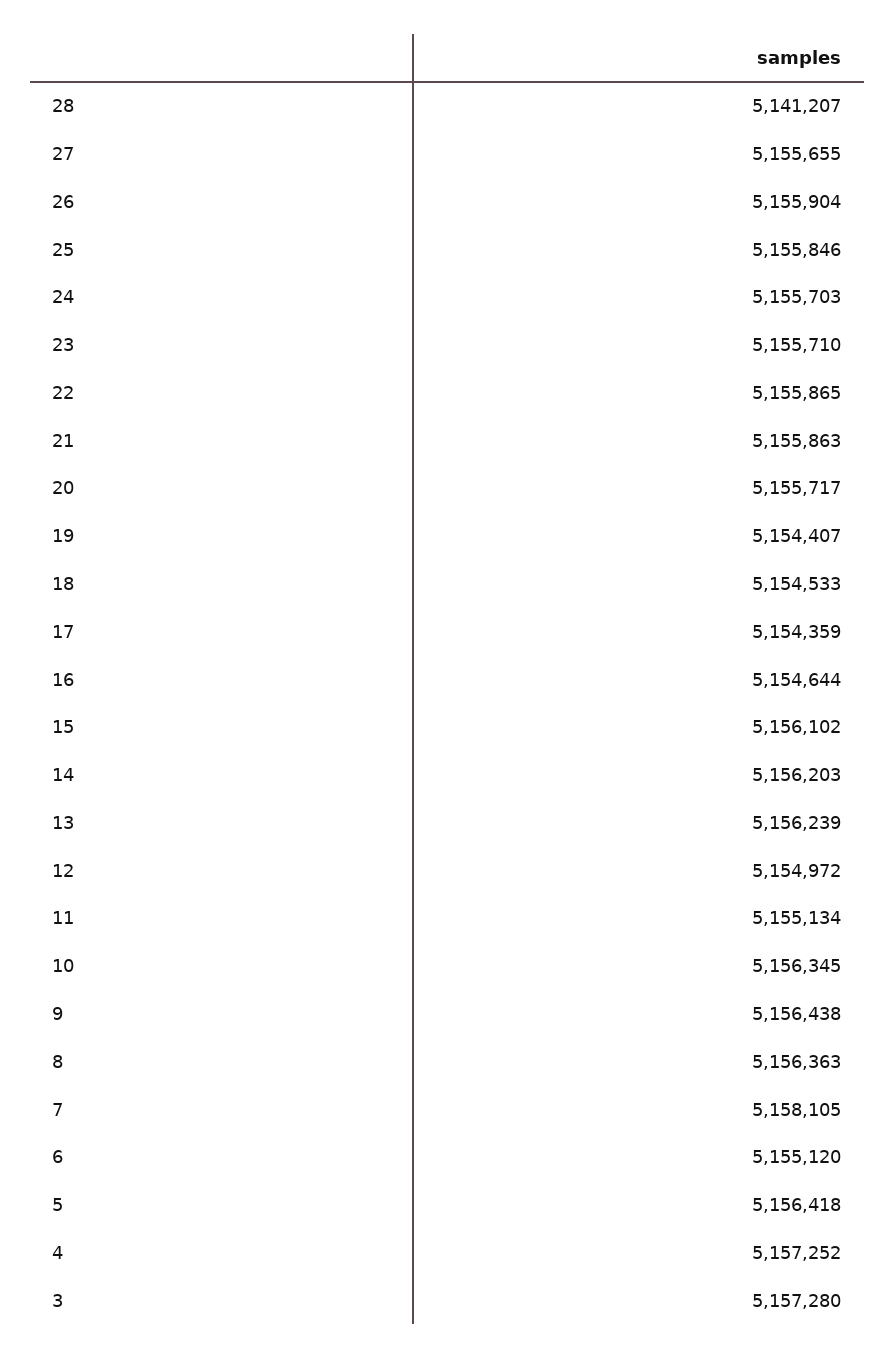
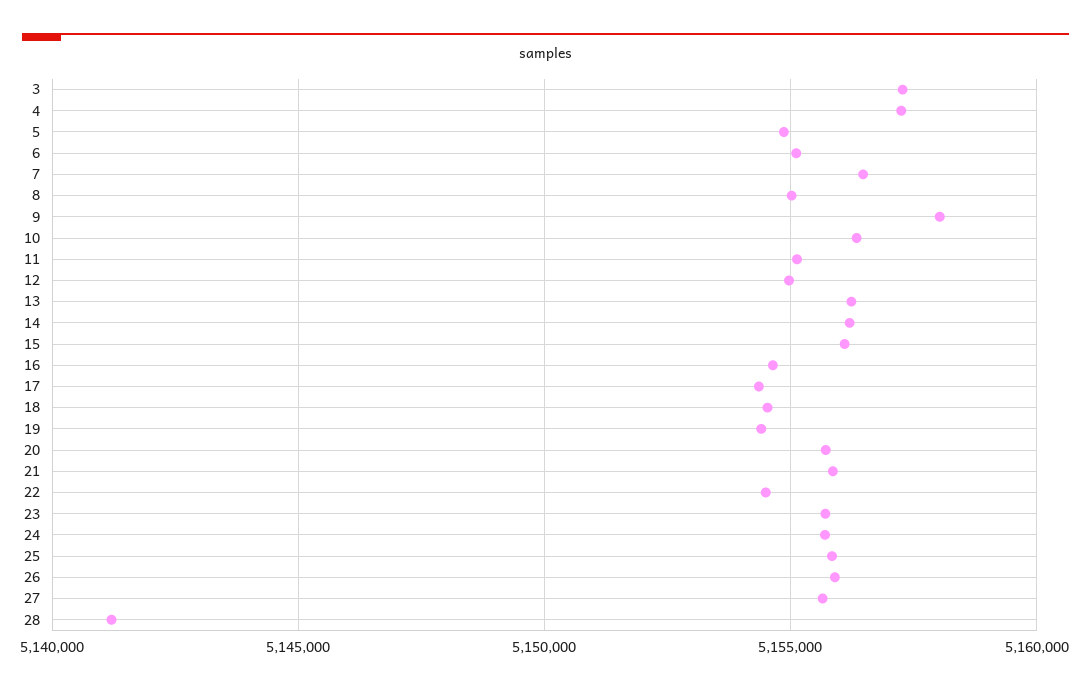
22: 5155865 -> 5154500
9: 5156438 -> 5158000
8: 5156363 -> 5155000
7: 5158105 -> 5156500
5: 5156418 -> 5155000

